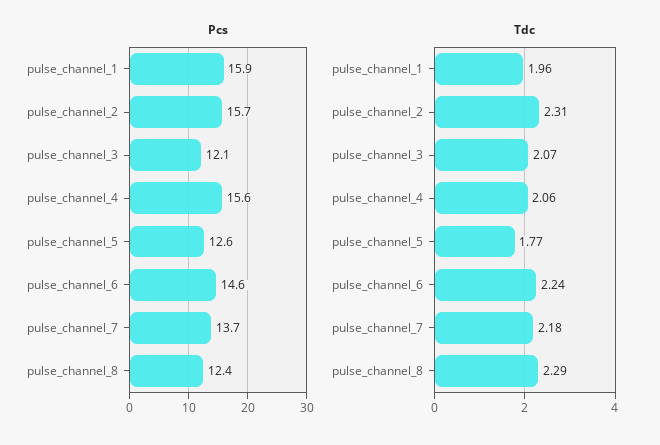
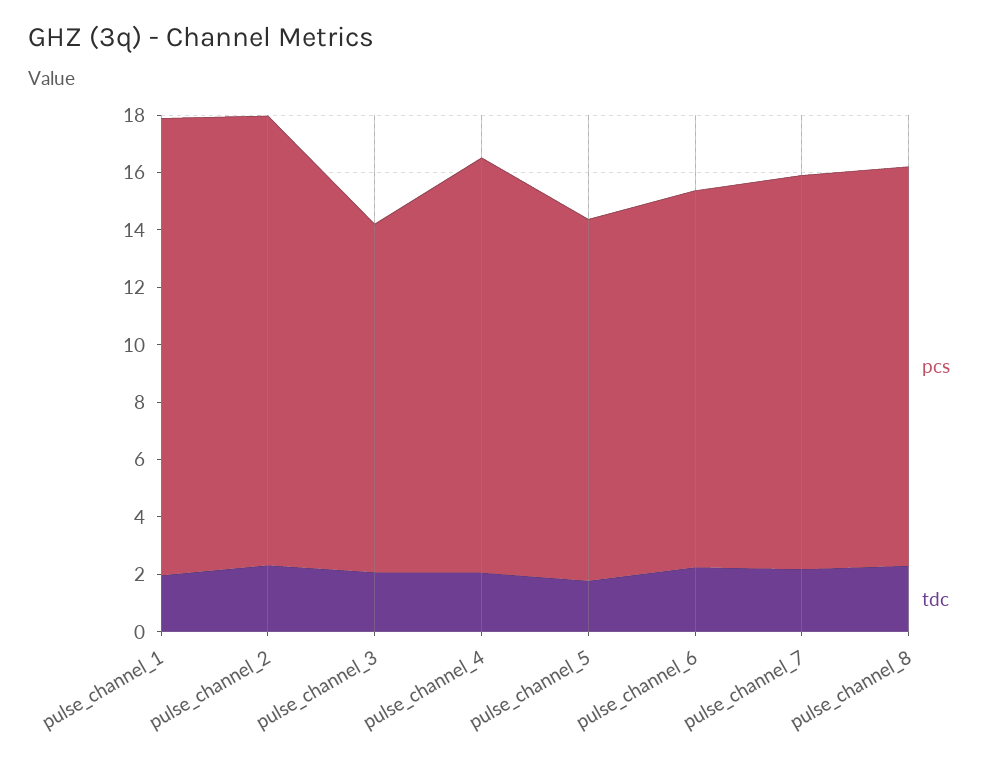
Pcs, pulse_channel_4: 15.6 -> 14.5
Pcs, pulse_channel_6: 14.6 -> 13
Pcs, pulse_channel_8: 12.4 -> 14

